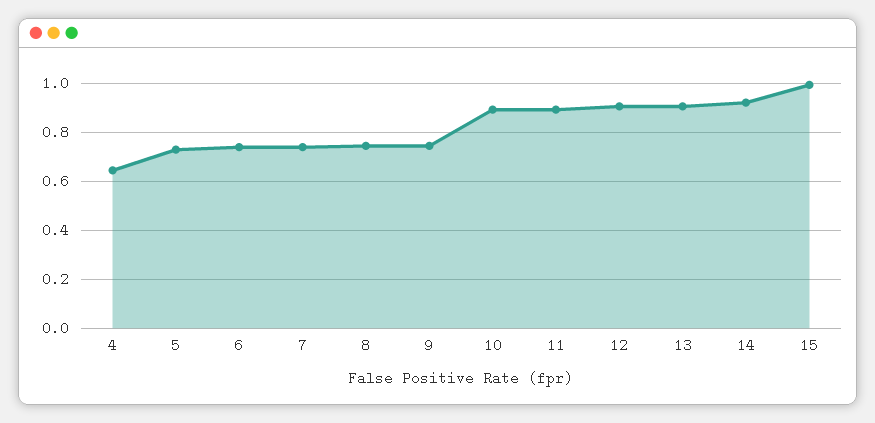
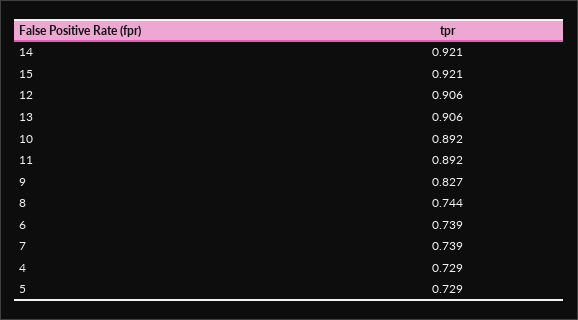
4: 0.65 -> 0.729
9: 0.75 -> 0.827
15: 1 -> 0.921

